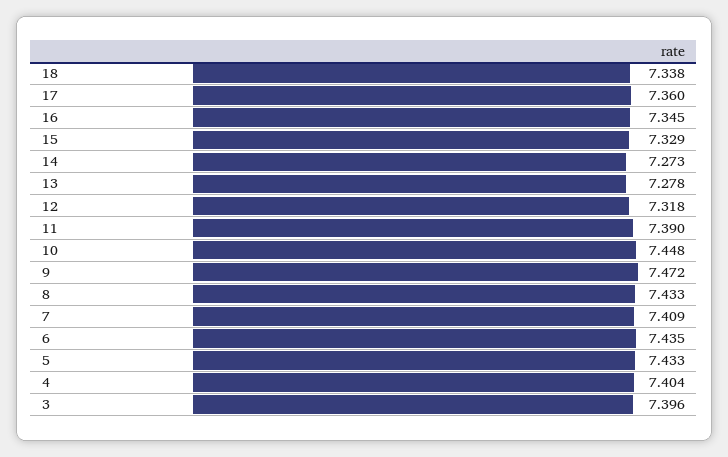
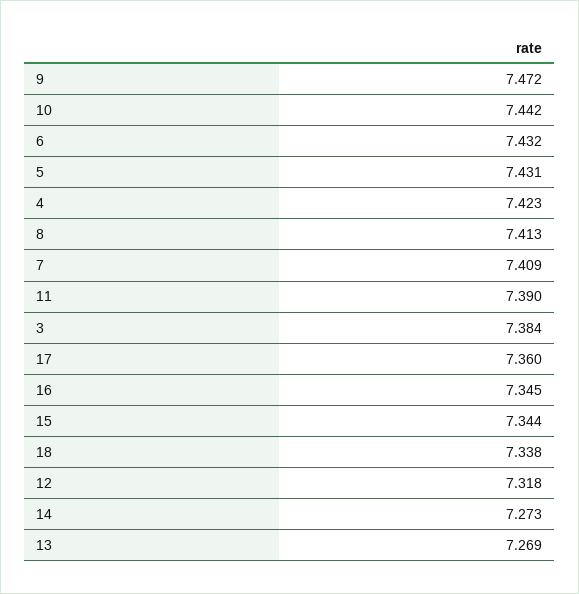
15: 7.329 -> 7.344
13: 7.278 -> 7.269
10: 7.448 -> 7.442
8: 7.433 -> 7.413
6: 7.435 -> 7.432
5: 7.433 -> 7.431
4: 7.404 -> 7.423
3: 7.396 -> 7.384

